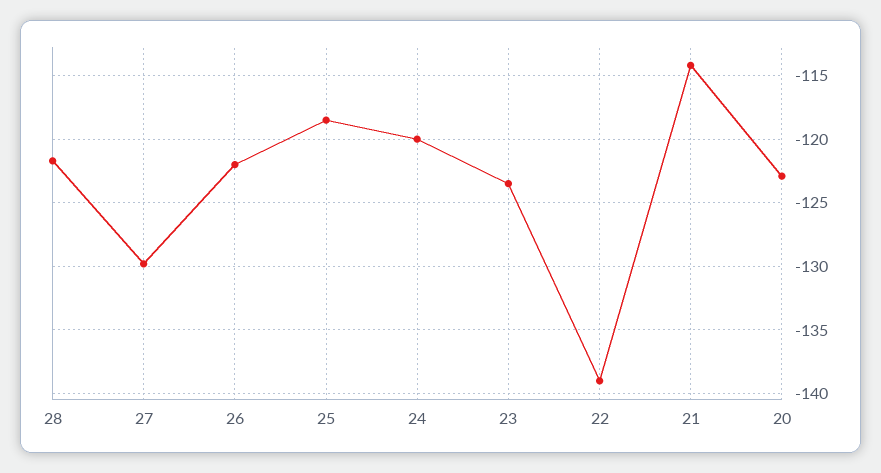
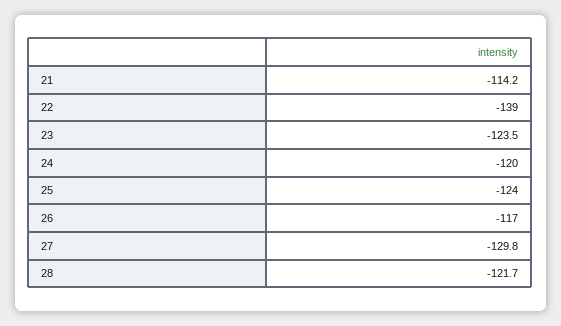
26: -122 -> -117
25: -118.5 -> -124
20: -123 -> none

